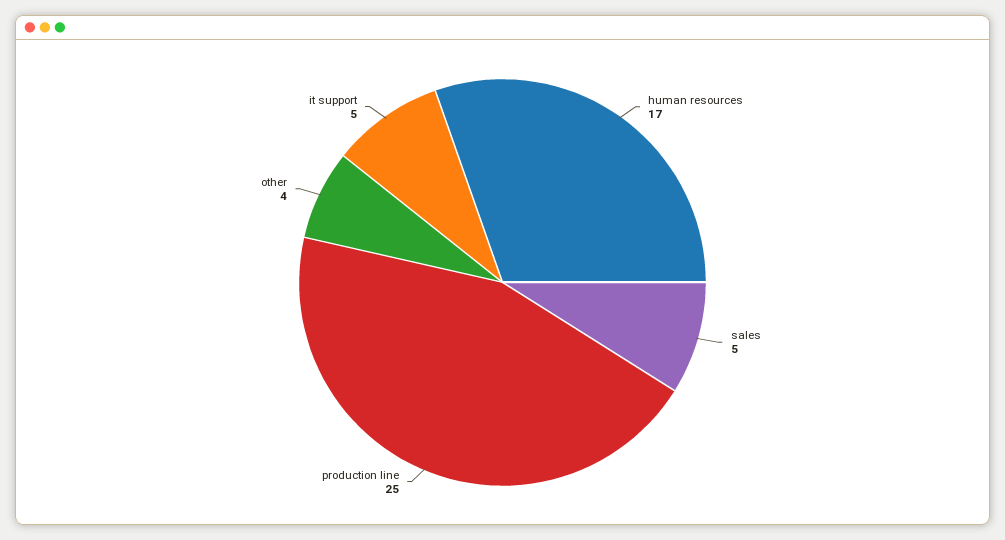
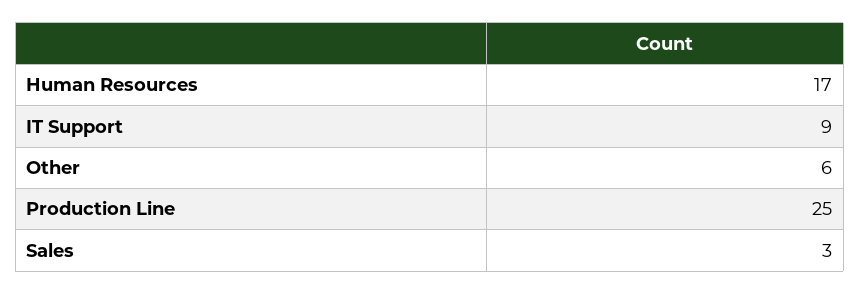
sales: 5 -> 3
other: 4 -> 6
it support: 5 -> 9

